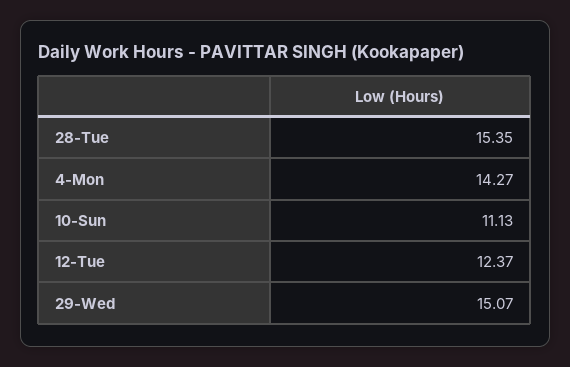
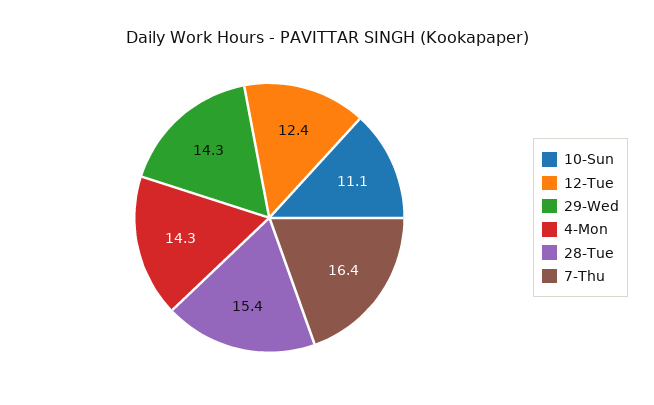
29-Wed: 15.07 -> 14.3
7-Thu: none -> 16.4

